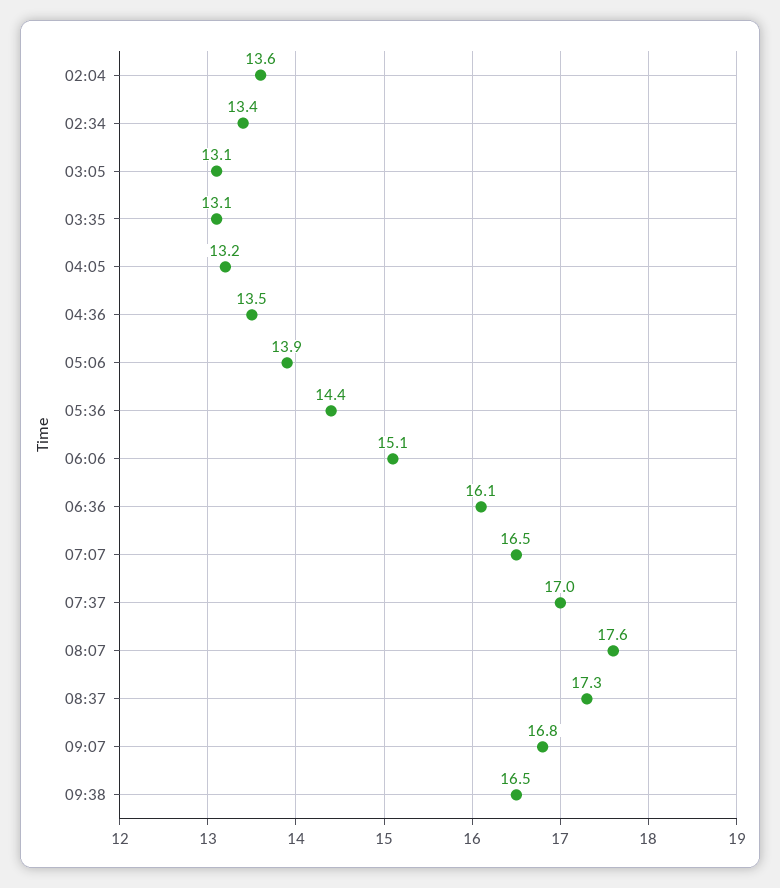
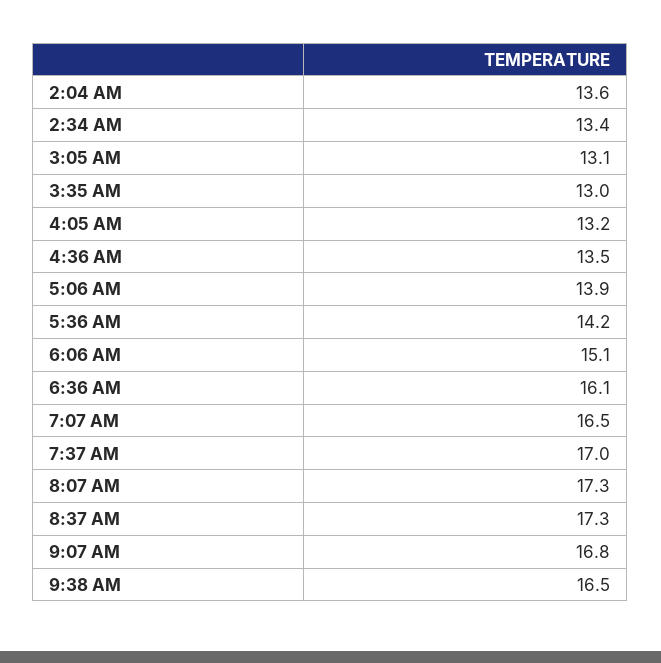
03:35: 13.1 -> 13
05:36: 14.4 -> 14.2
08:07: 17.6 -> 17.3

